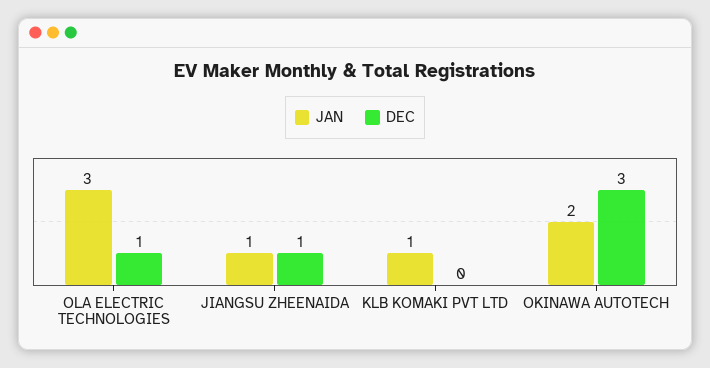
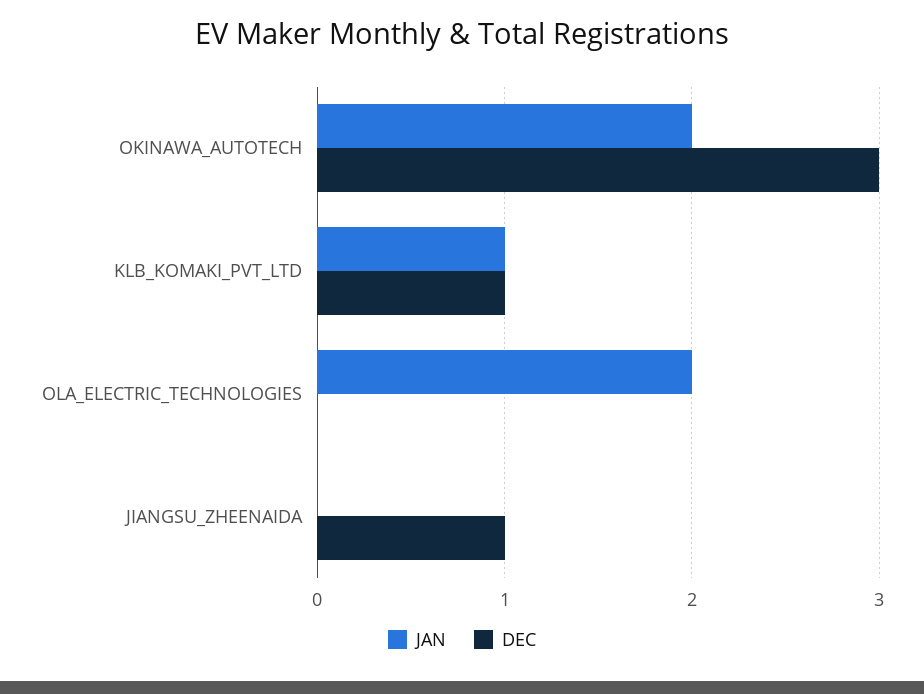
JAN, OLA ELECTRIC TECHNOLOGIES: 3 -> 2
DEC, OLA ELECTRIC TECHNOLOGIES: 1 -> 0
JAN, JIANGSU ZHEENAIDA: 1 -> 0
DEC, KLB KOMAKI PVT LTD: 0 -> 1

